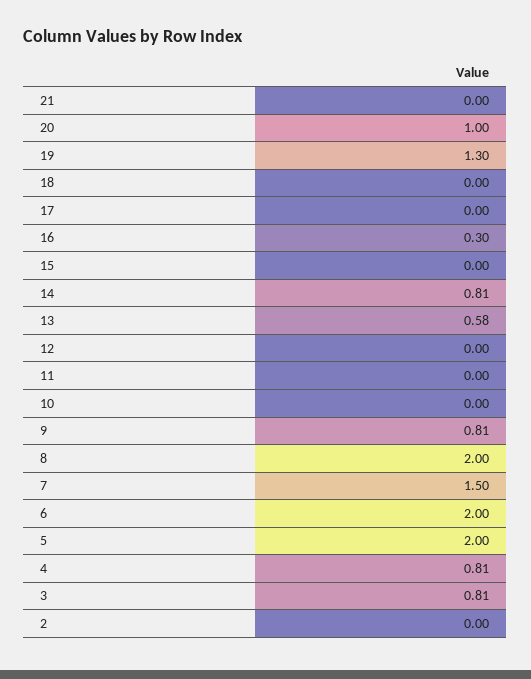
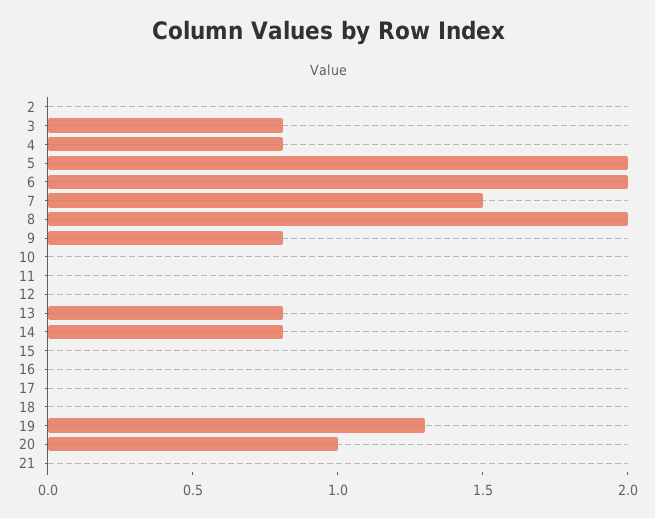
16: 0.3 -> 0
13: 0.58 -> 0.8

